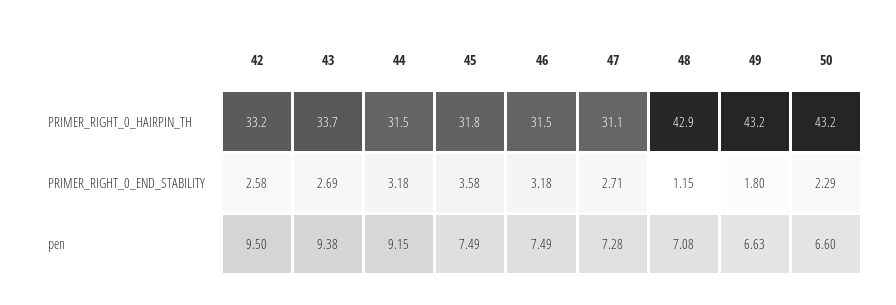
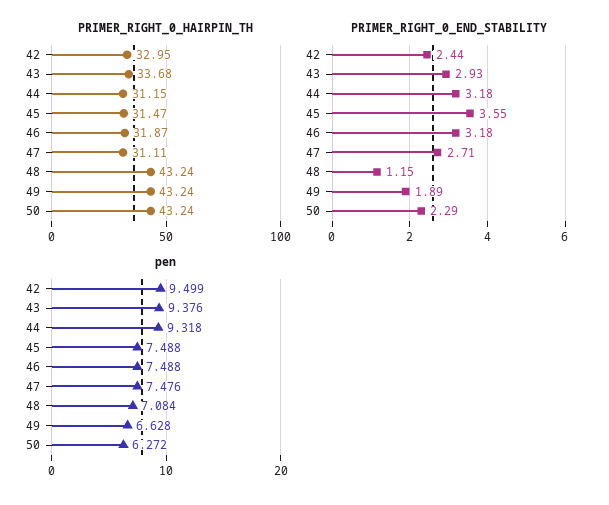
PRIMER_RIGHT_0_HAIRPIN_TH, 42: 33.2 -> 32.95
PRIMER_RIGHT_0_HAIRPIN_TH, 44: 31.5 -> 31.15
PRIMER_RIGHT_0_HAIRPIN_TH, 45: 31.8 -> 31.47
PRIMER_RIGHT_0_HAIRPIN_TH, 46: 31.5 -> 31.87
PRIMER_RIGHT_0_HAIRPIN_TH, 48: 42.9 -> 43.24
PRIMER_RIGHT_0_END_STABILITY, 42: 2.58 -> 2.44
PRIMER_RIGHT_0_END_STABILITY, 43: 2.69 -> 2.93
PRIMER_RIGHT_0_END_STABILITY, 45: 3.58 -> 3.55
PRIMER_RIGHT_0_END_STABILITY, 49: 1.8 -> 1.89
pen, 44: 9.15 -> 9.318
pen, 47: 7.28 -> 7.476
pen, 50: 6.6 -> 6.272

